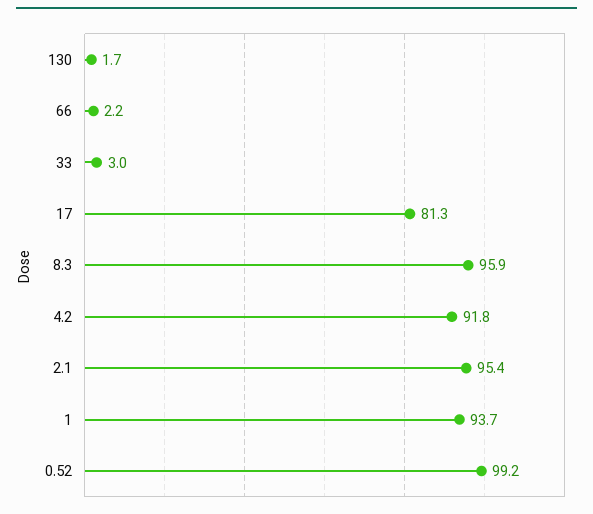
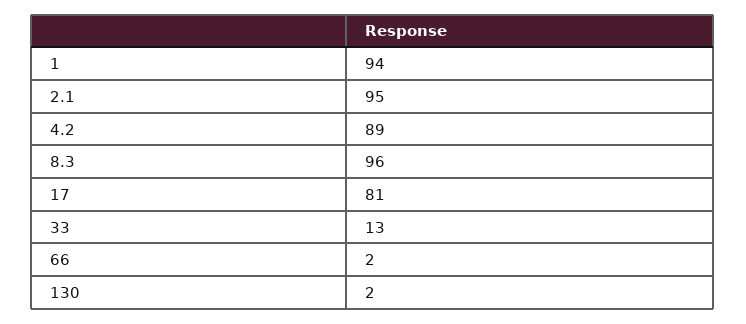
33: 3 -> 13
4.2: 91.8 -> 89
0.52: 99.2 -> none

